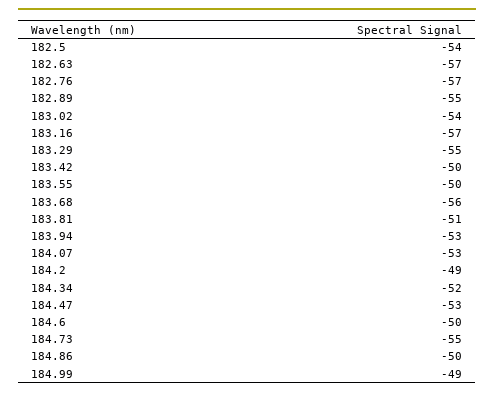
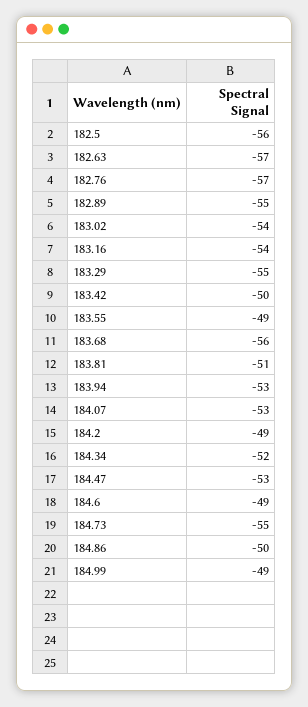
182.5: -54 -> -56
183.16: -57 -> -54
183.55: -50 -> -49
184.6: -50 -> -49

